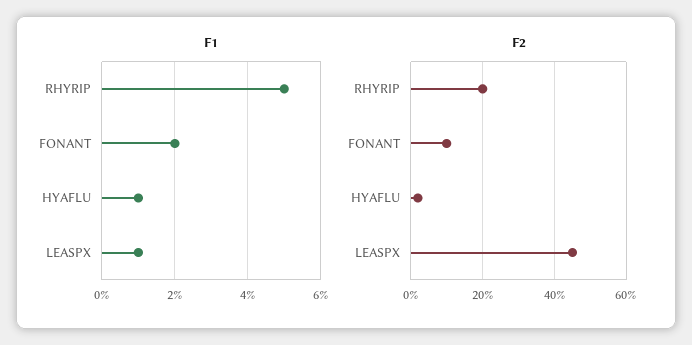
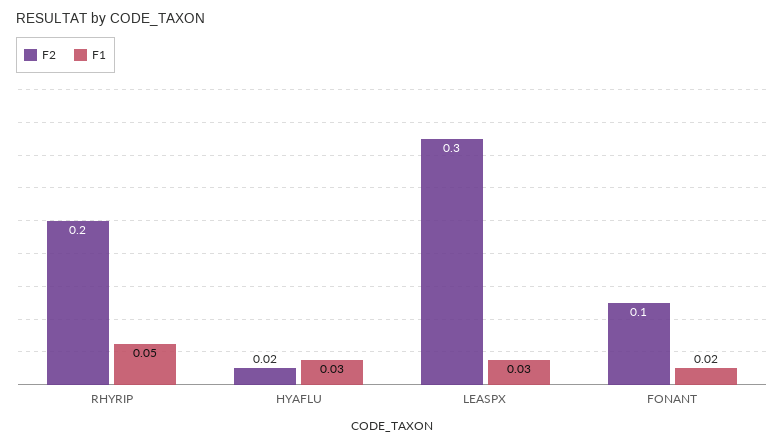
F1, HYAFLU: 0.01 -> 0.03
F1, LEASPX: 0.01 -> 0.03
F2, LEASPX: 0.45 -> 0.3

